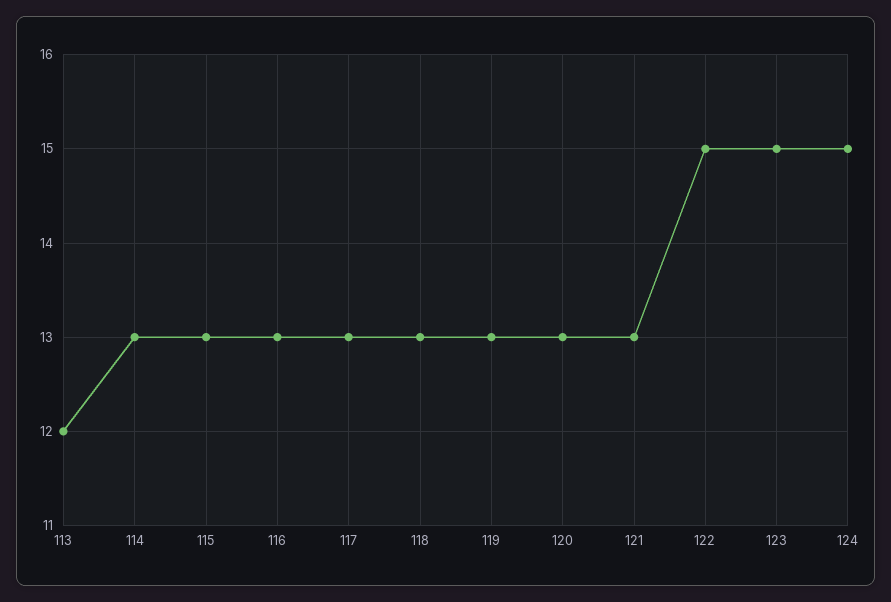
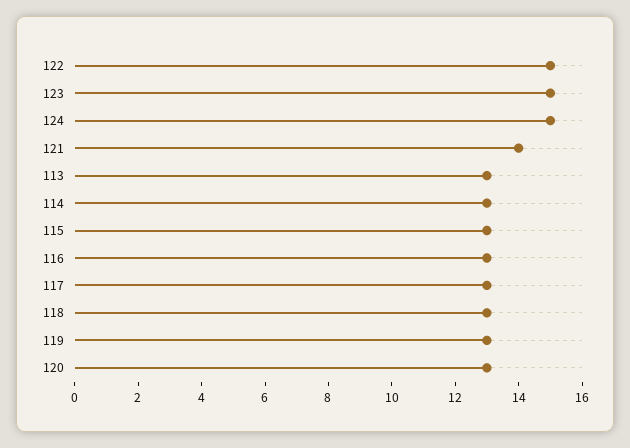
113: 12 -> 13
121: 13 -> 14

